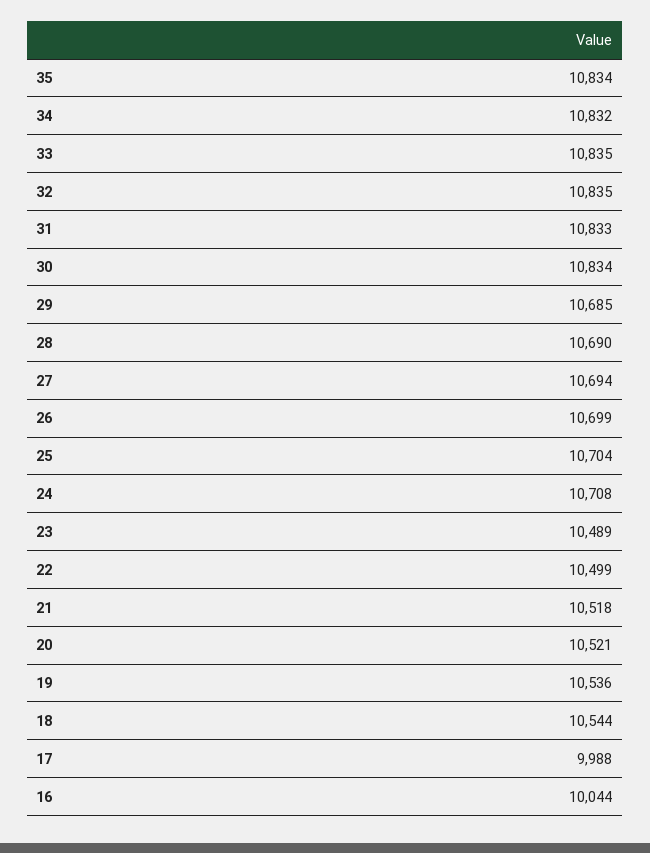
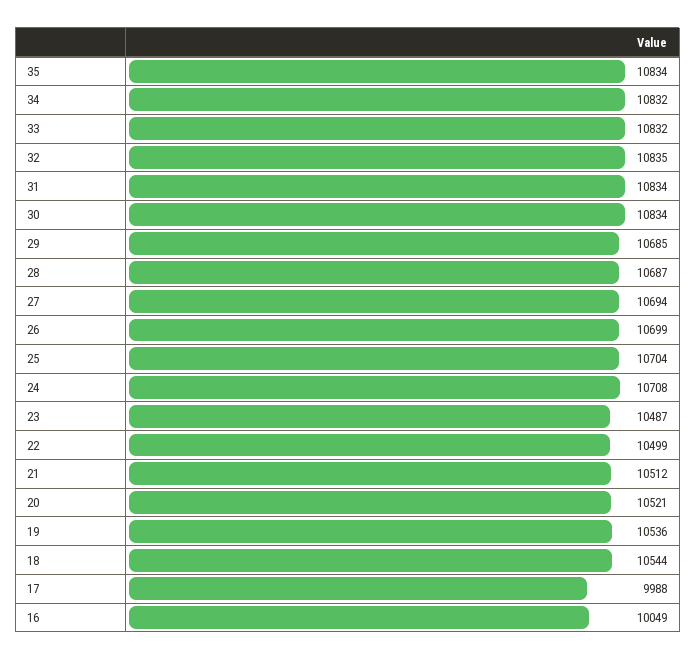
33: 10835 -> 10832
31: 10833 -> 10834
28: 10690 -> 10687
23: 10489 -> 10487
21: 10518 -> 10512
16: 10044 -> 10049

